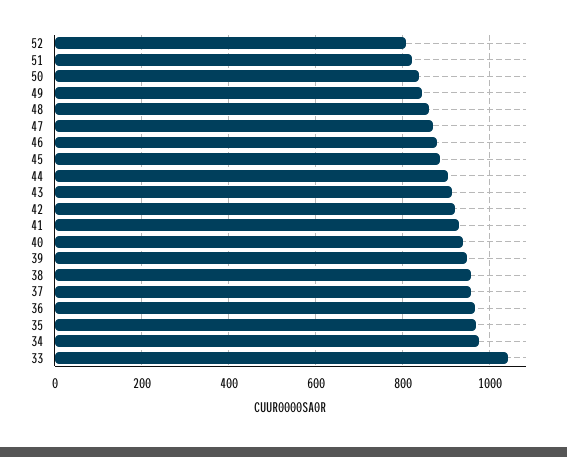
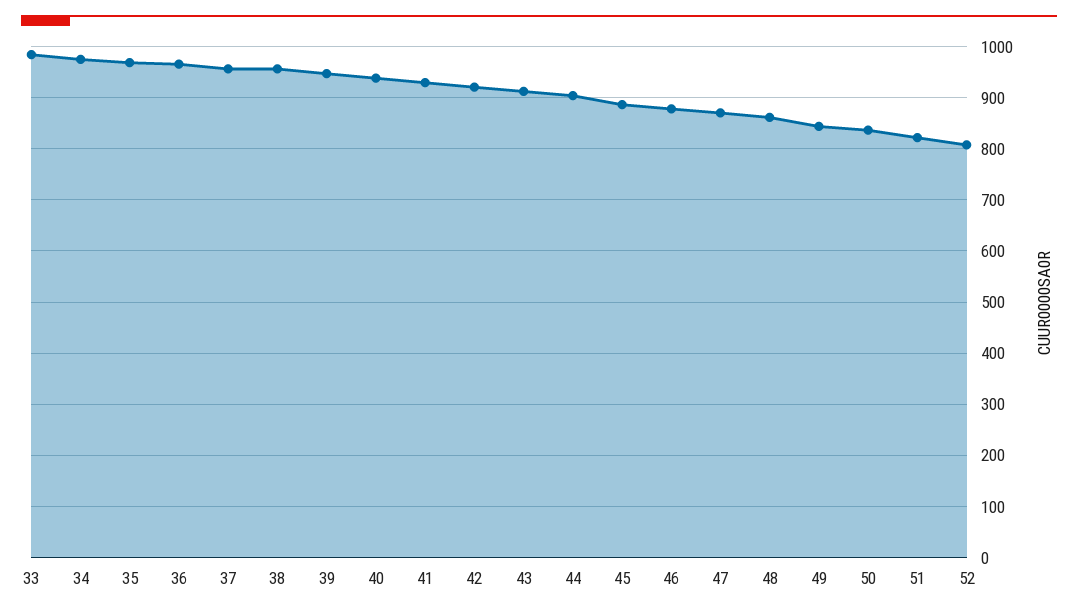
33: 1040 -> 980

